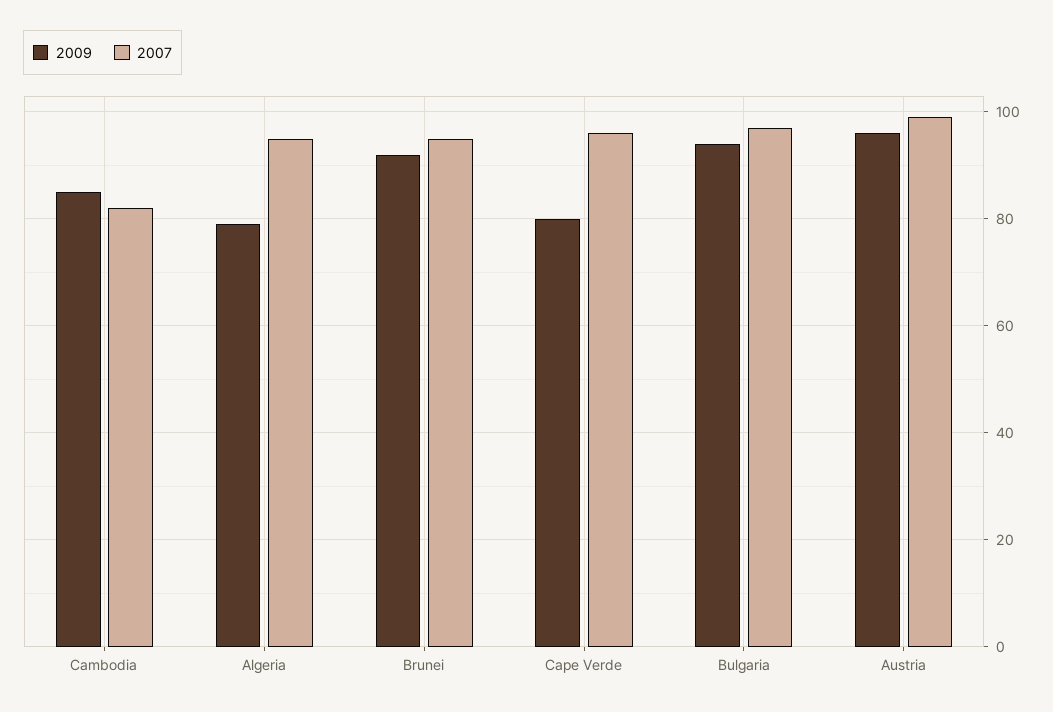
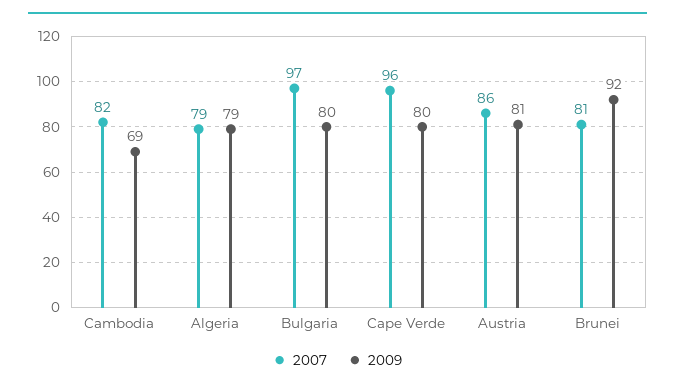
2009, Cambodia: 85 -> 69
2007, Algeria: 95 -> 79
2007, Brunei: 95 -> 81
2009, Bulgaria: 95 -> 80
2009, Austria: 95 -> 81
2007, Austria: 100 -> 86

